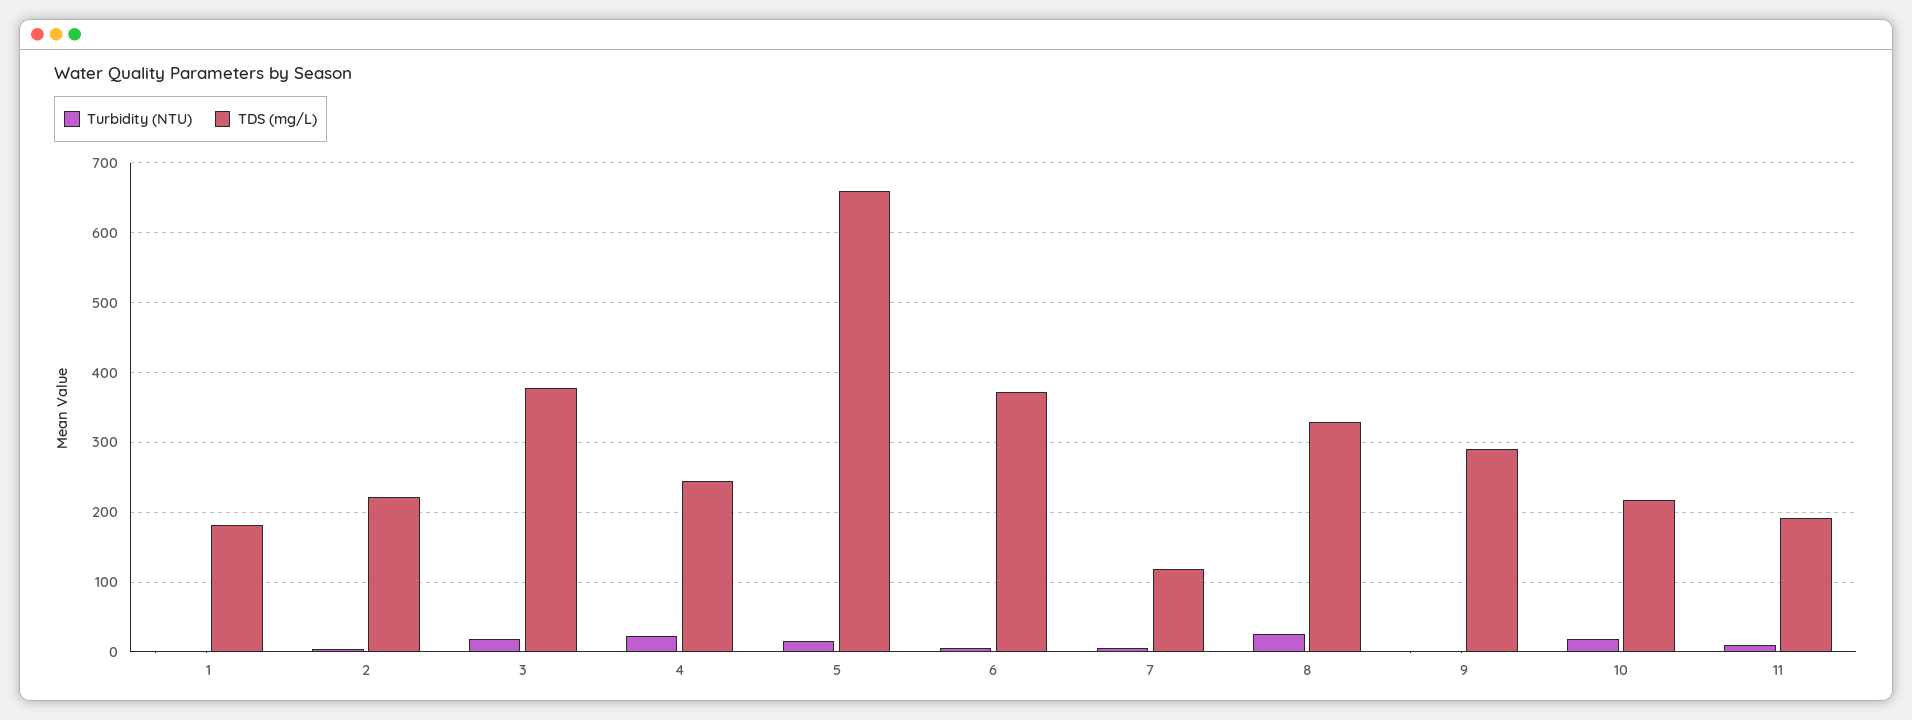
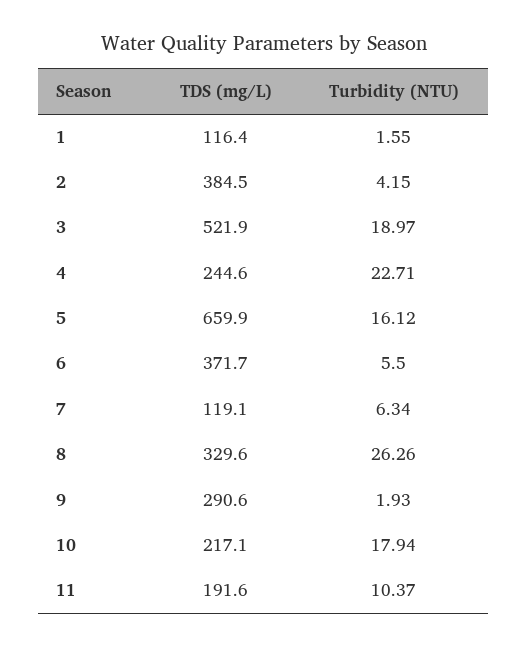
TDS (mg/L), 1: 180 -> 116.4
TDS (mg/L), 2: 220 -> 384.5
TDS (mg/L), 3: 380 -> 521.9

